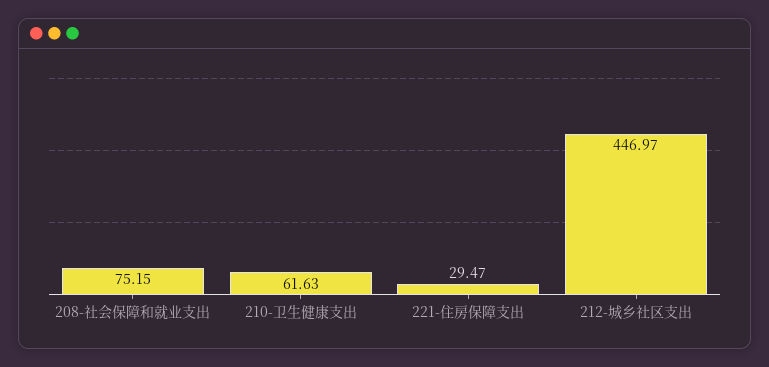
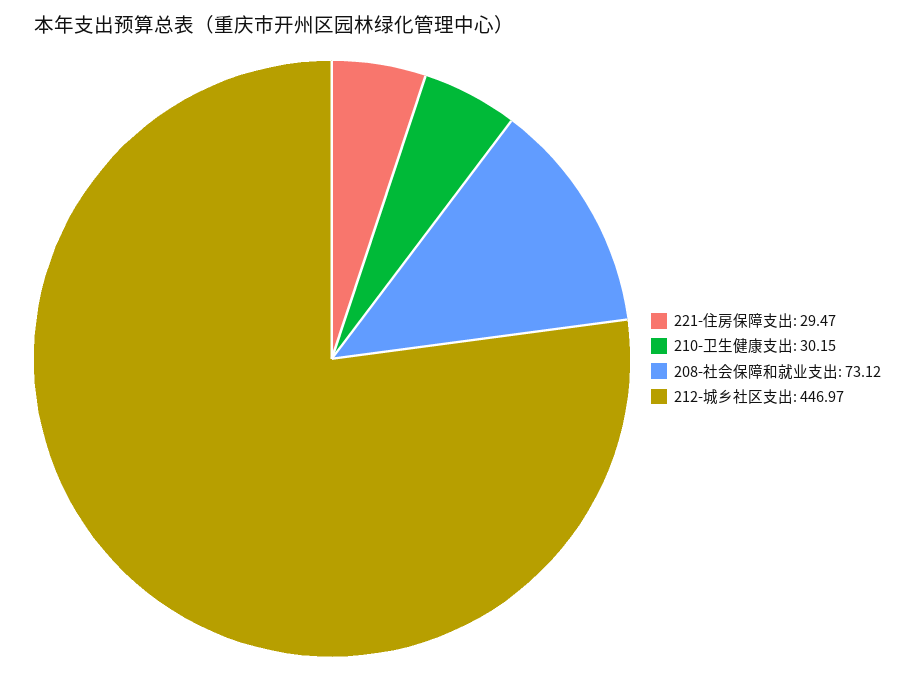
208-社会保障和就业支出: 75.15 -> 73.12
210-卫生健康支出: 61.63 -> 30.15

